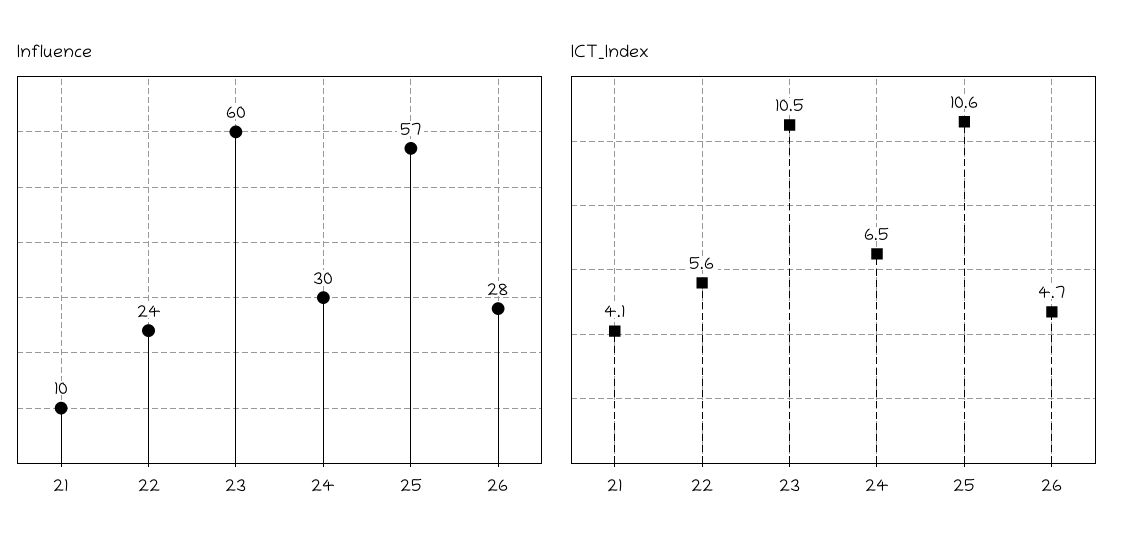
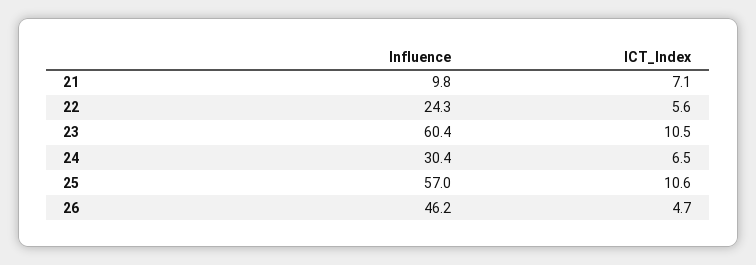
Influence, 26: 28 -> 46.2
ICT_Index, 21: 4.1 -> 7.1

